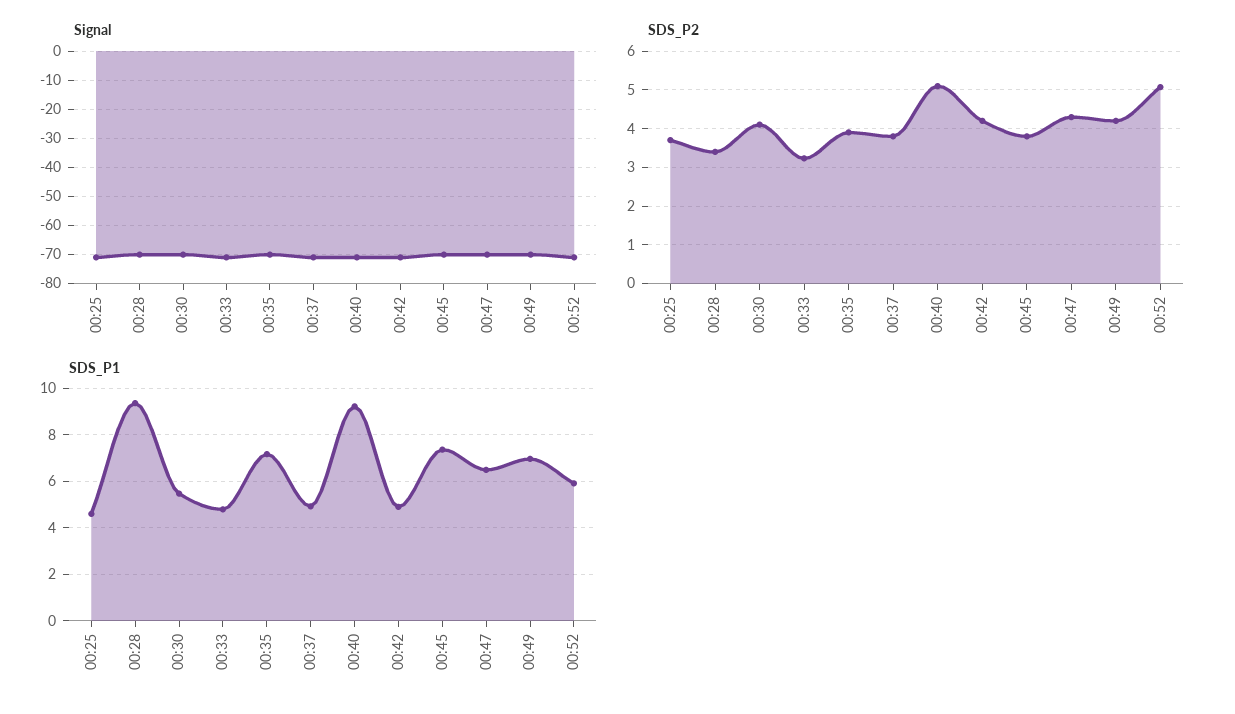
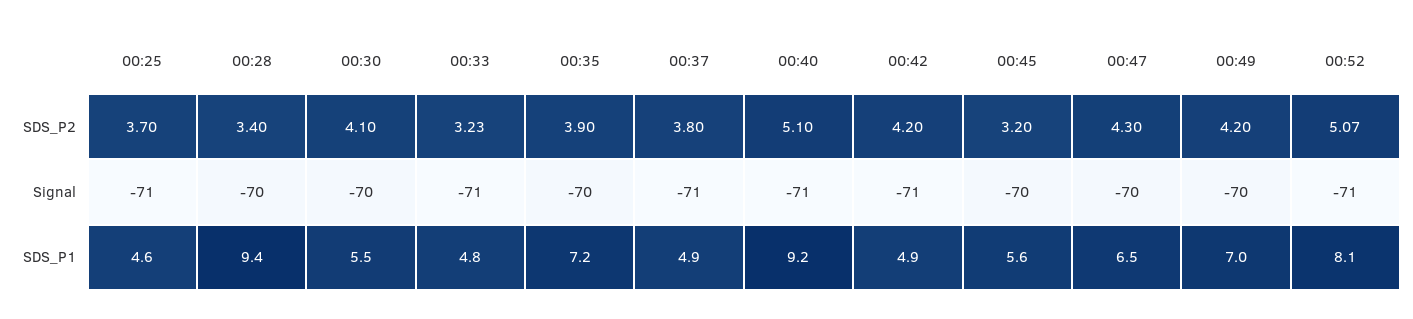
SDS_P2, 00:45: 3.8 -> 3.2
SDS_P1, 00:45: 7.5 -> 5.6
SDS_P1, 00:52: 6 -> 8.1

